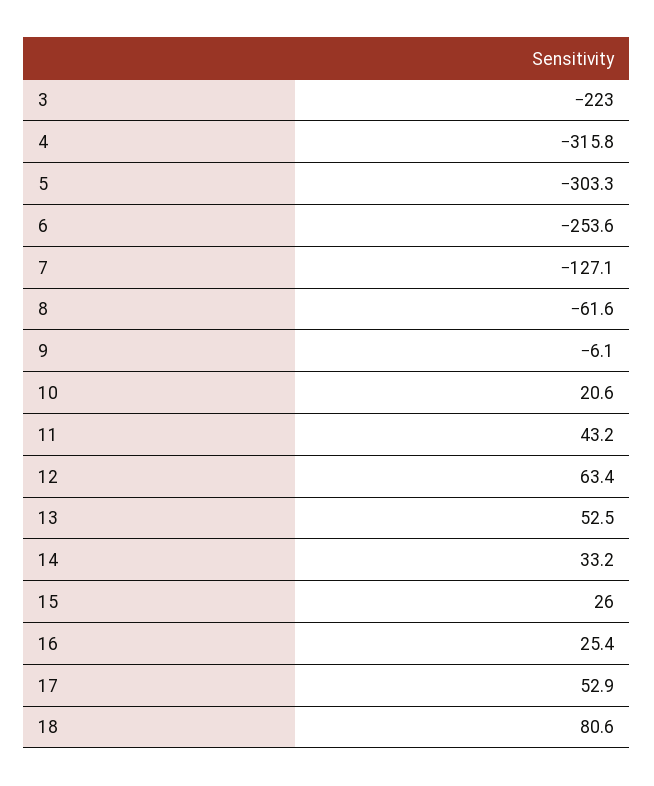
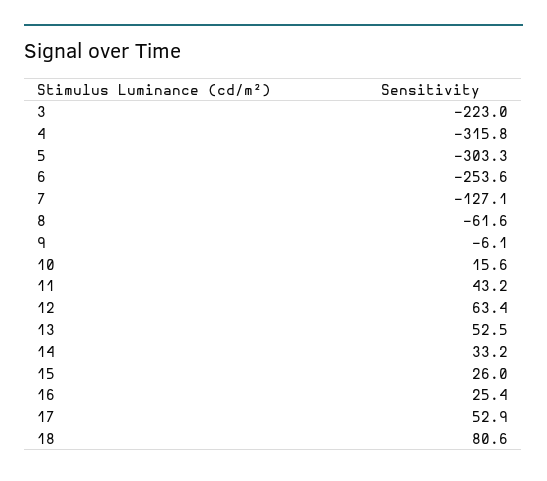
10: 20.6 -> 15.6

